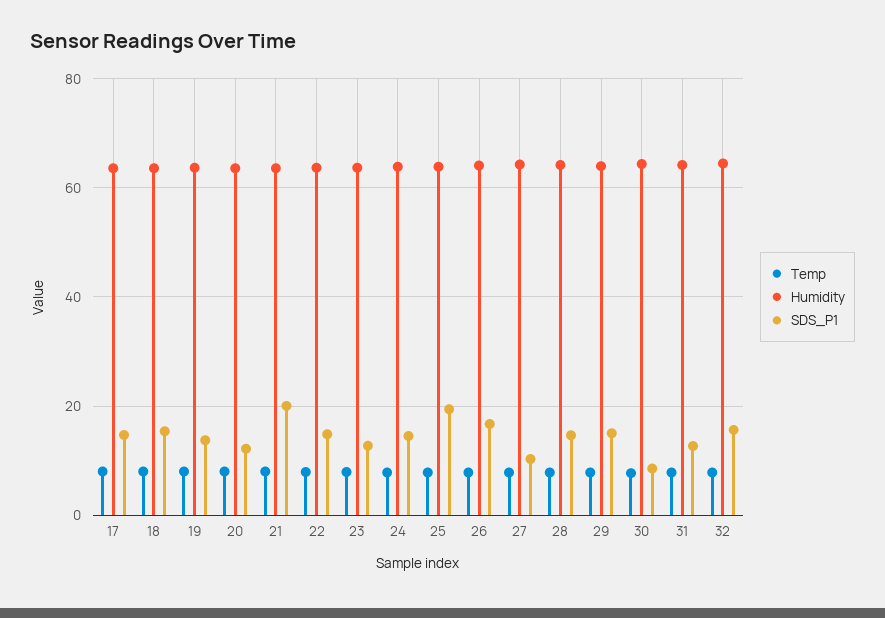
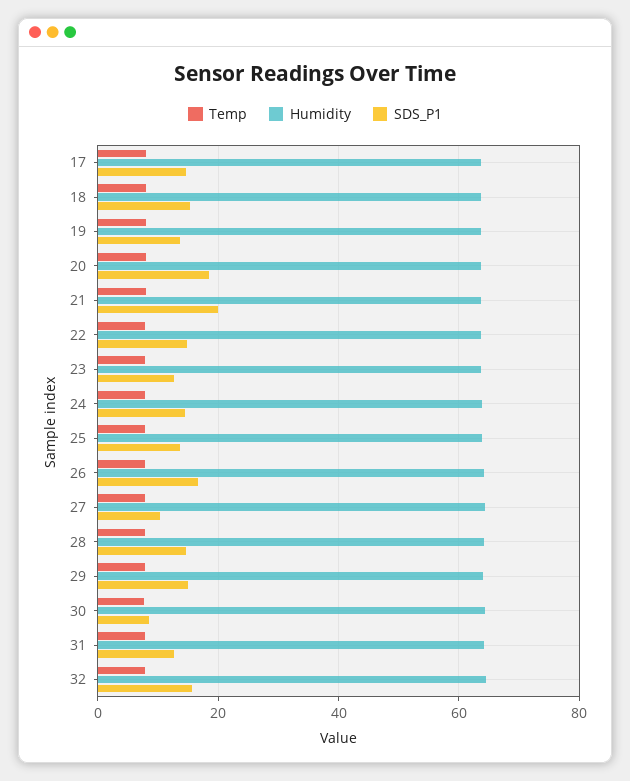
SDS_P1, 20: 12 -> 18
SDS_P1, 25: 20 -> 14

